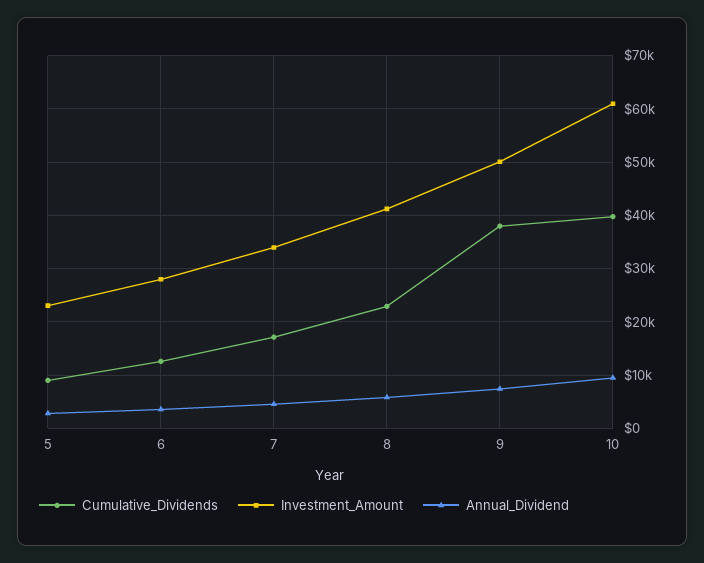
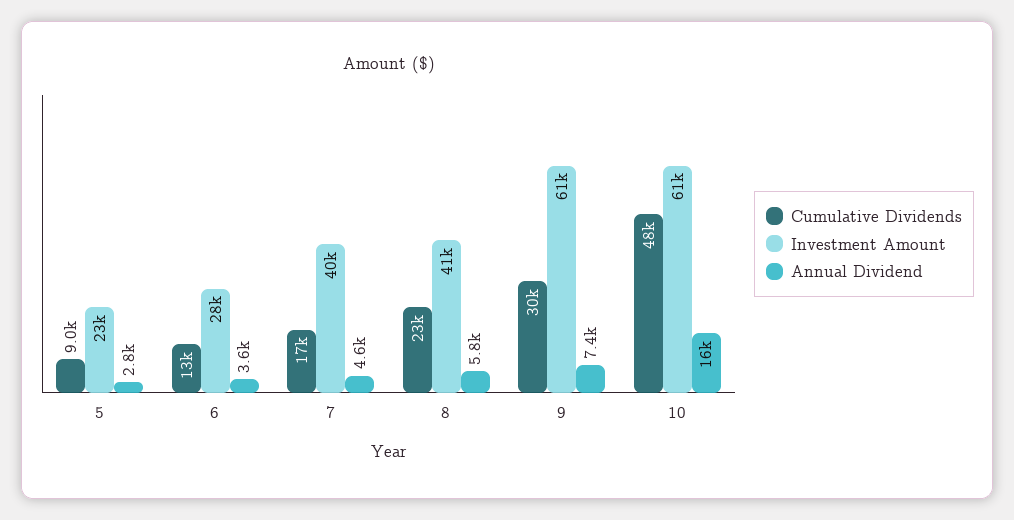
Investment_Amount, 7: 34000 -> 40000
Cumulative_Dividends, 9: 38000 -> 30000
Investment_Amount, 9: 50000 -> 61000
Cumulative_Dividends, 10: 40000 -> 48000
Annual_Dividend, 10: 10000 -> 16000

